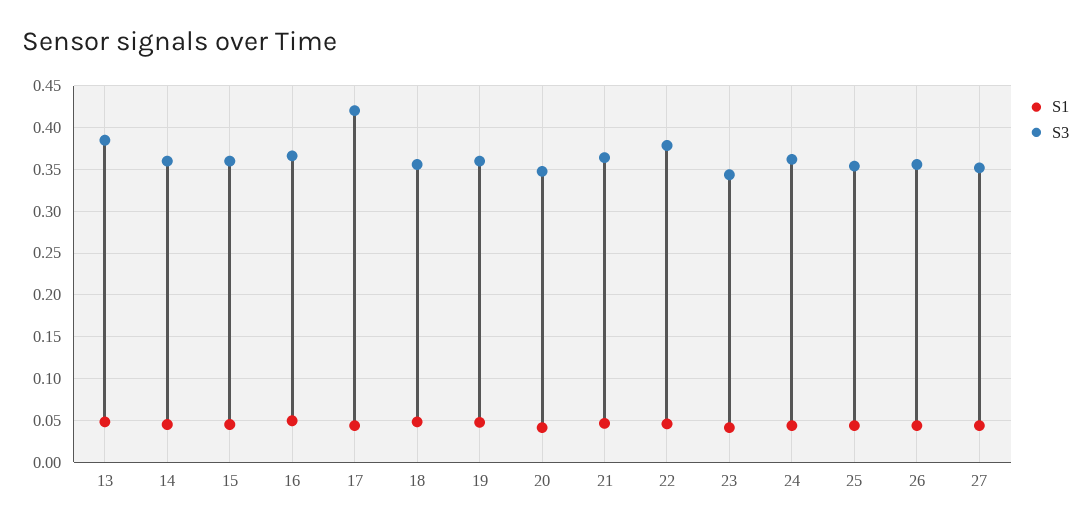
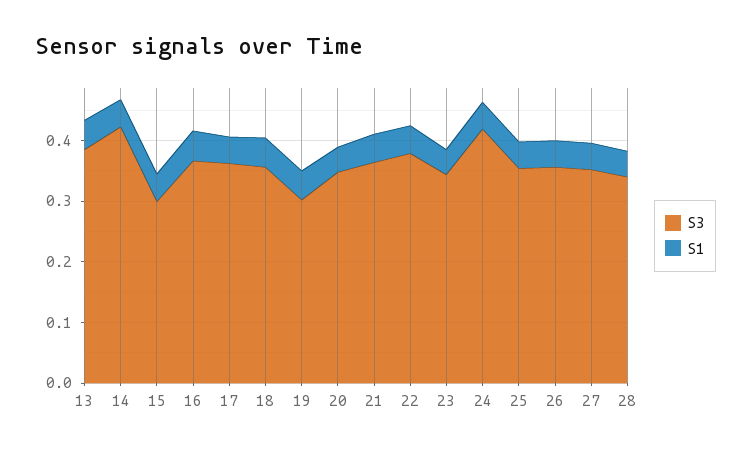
S3, 14: 0.36 -> 0.42
S3, 15: 0.36 -> 0.3
S3, 17: 0.42 -> 0.36
S3, 19: 0.36 -> 0.3
S3, 24: 0.36 -> 0.42
S3, 28: none -> 0.34
S1, 28: none -> 0.04

